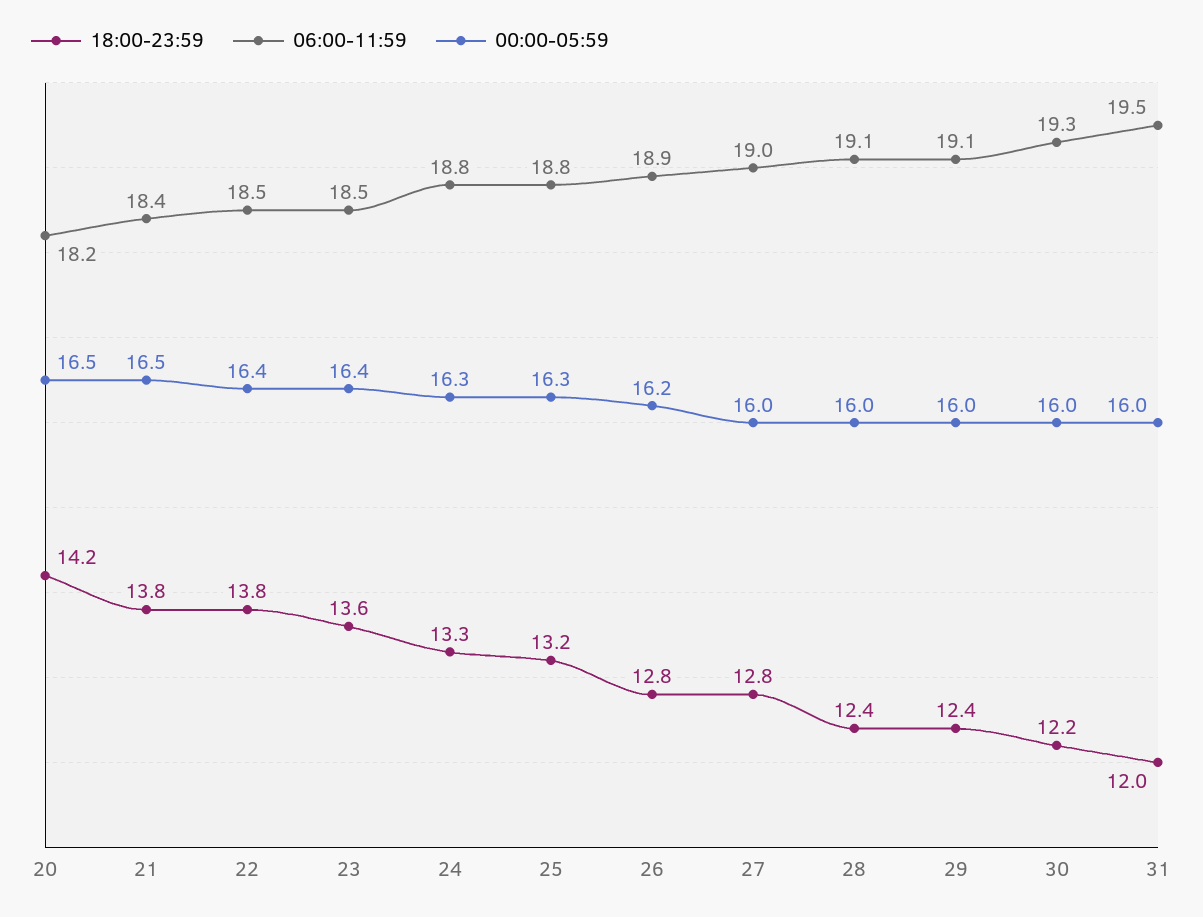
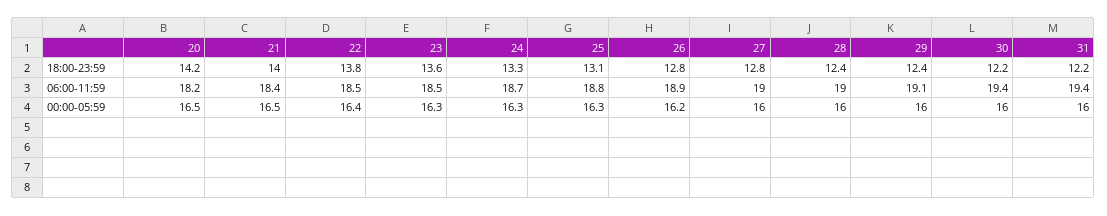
18:00-23:59, 21: 13.8 -> 14
00:00-05:59, 23: 16.4 -> 16.3
06:00-11:59, 24: 18.8 -> 18.7
18:00-23:59, 25: 13.2 -> 13.1
06:00-11:59, 28: 19.1 -> 19
06:00-11:59, 30: 19.3 -> 19.4
18:00-23:59, 31: 12 -> 12.2
06:00-11:59, 31: 19.5 -> 19.4

